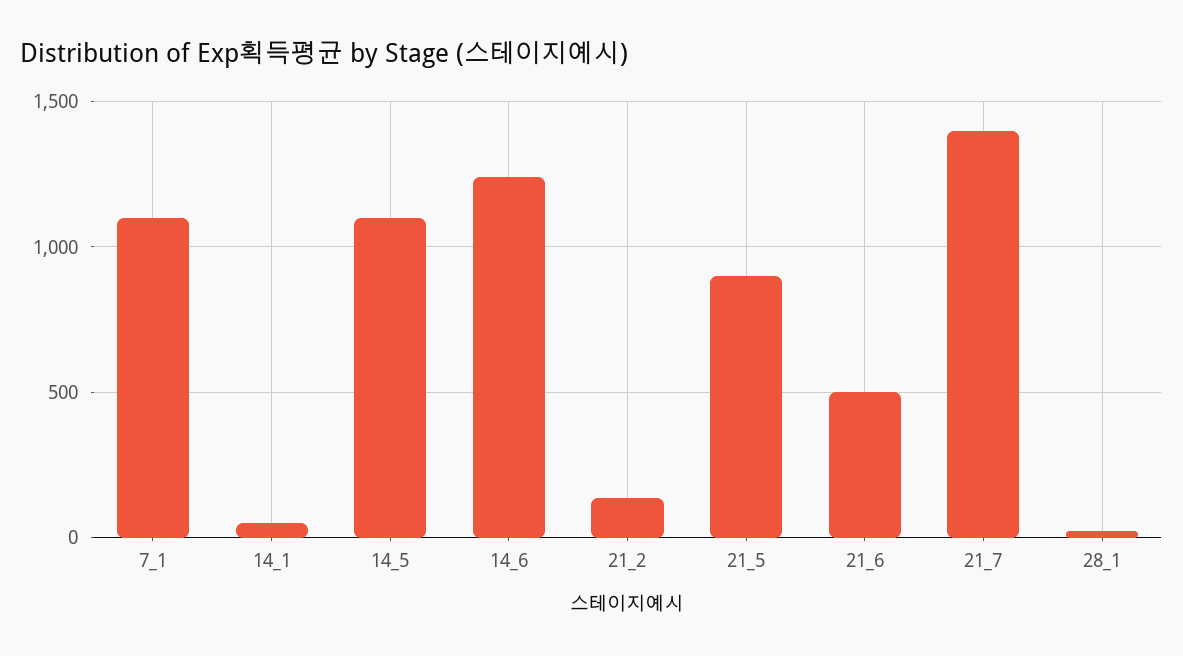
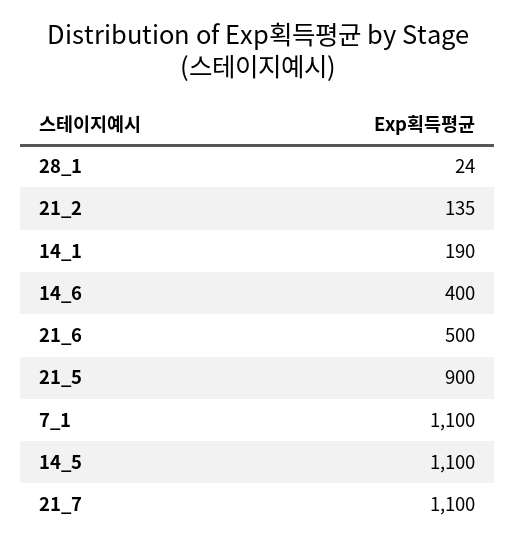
14_1: 50 -> 190
14_6: 1250 -> 400
21_7: 1400 -> 1100

